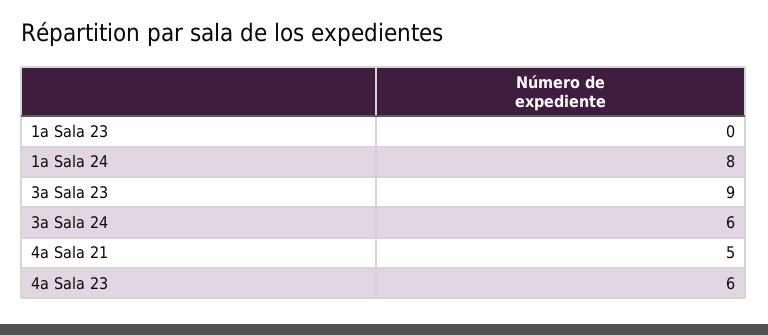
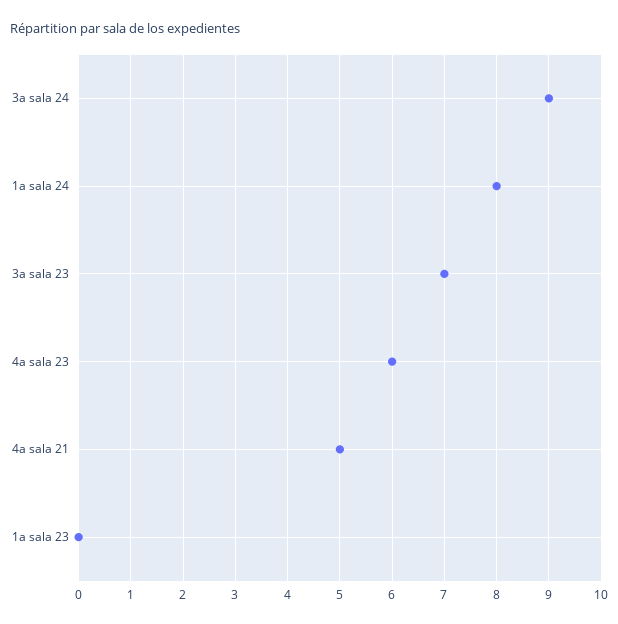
3a Sala 23: 9 -> 7
3a Sala 24: 6 -> 9

